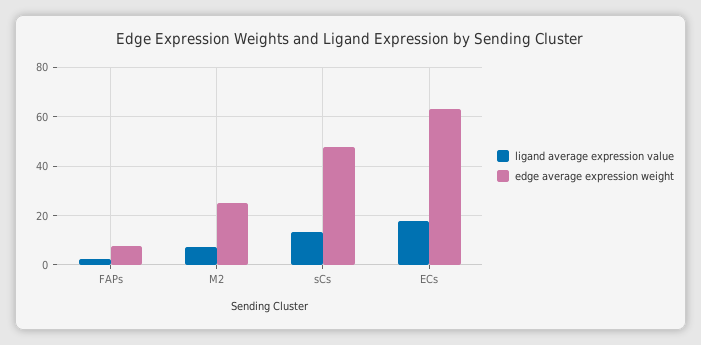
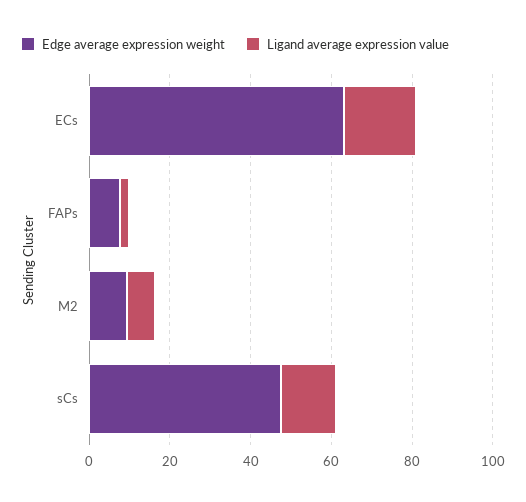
edge average expression weight, M2: 25 -> 10

